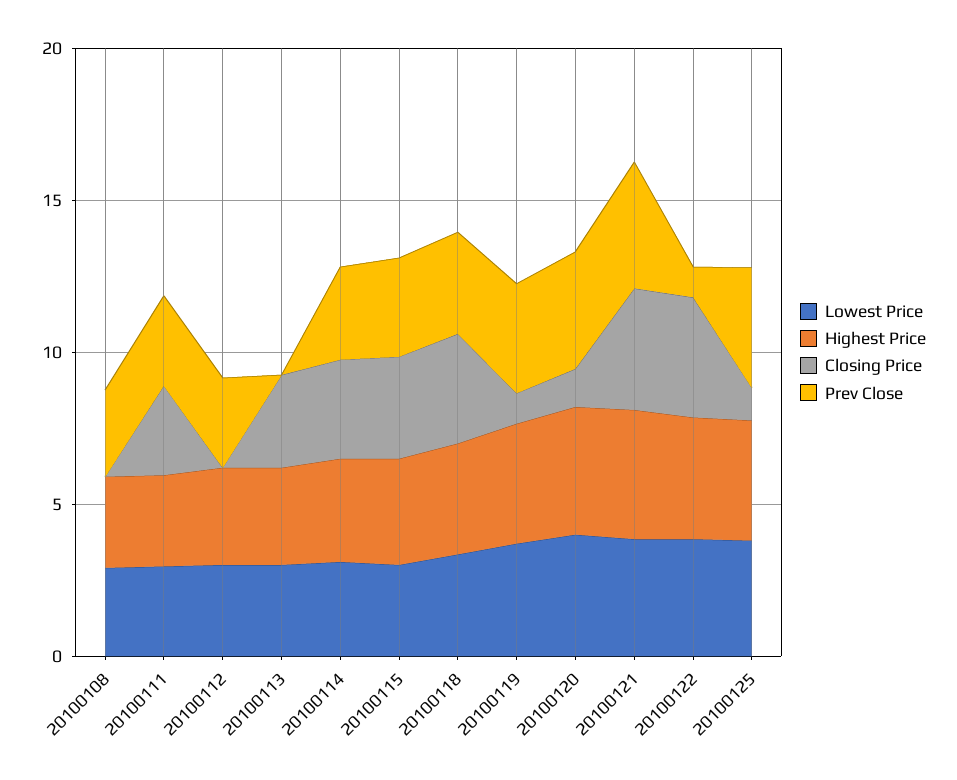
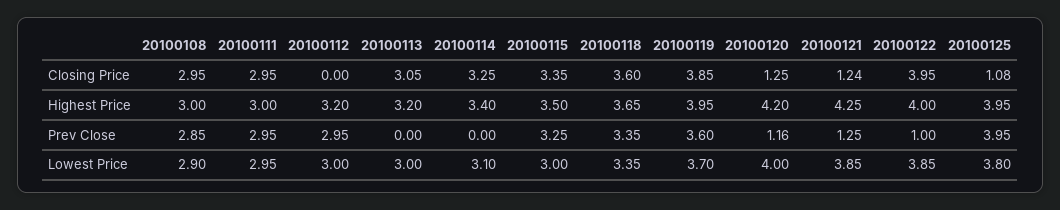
Closing Price, 20100108: 0 -> 2.95
Prev Close, 20100114: 3 -> 0
Closing Price, 20100119: 1 -> 3.85
Prev Close, 20100120: 4 -> 1.16
Closing Price, 20100121: 4 -> 1.24
Prev Close, 20100121: 4 -> 1.25

